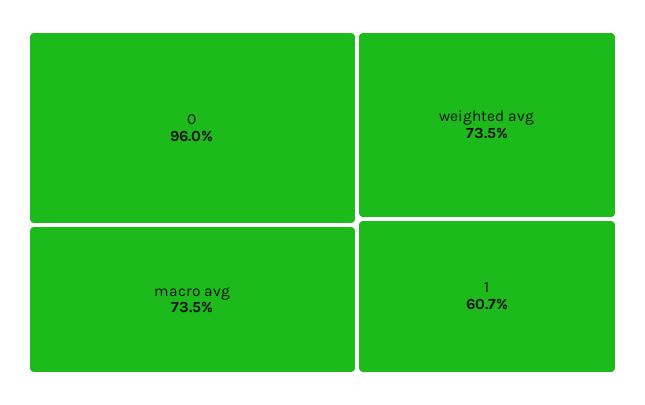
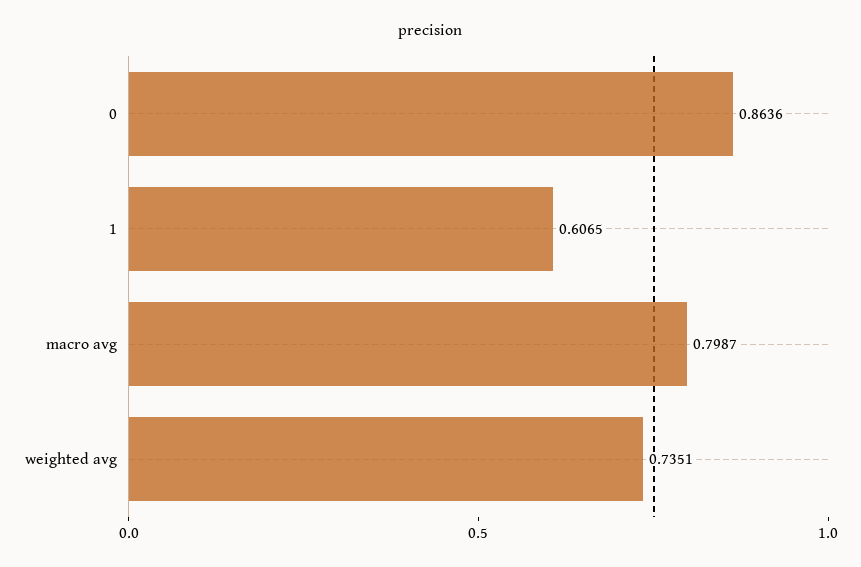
0: 0.96 -> 0.8636
macro avg: 0.735 -> 0.7987

